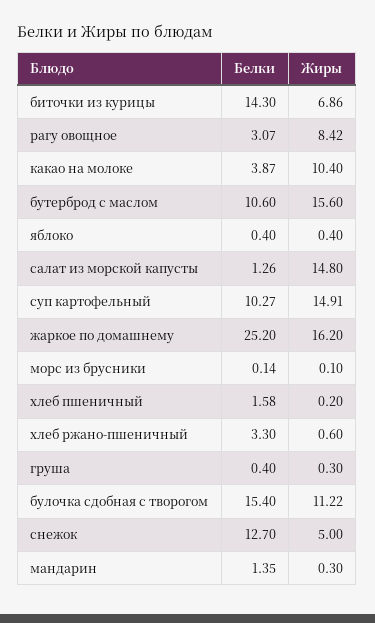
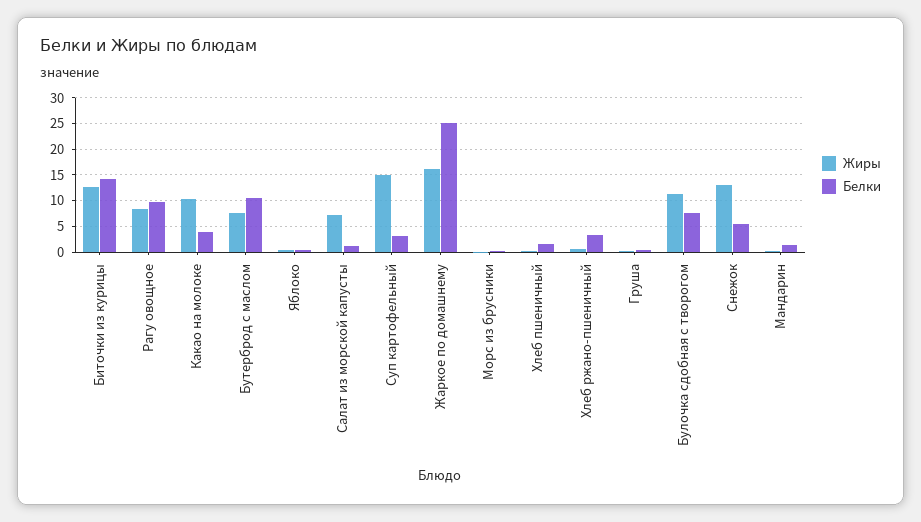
Жиры, биточки из курицы: 6.86 -> 12.5
Белки, рагу овощное: 3.07 -> 10
Жиры, бутерброд с маслом: 15.6 -> 7.5
Жиры, салат из морской капусты: 14.8 -> 7.5
Белки, суп картофельный: 10.27 -> 2.5
Белки, булочка сдобная с творогом: 15.4 -> 7.5
Белки, снежок: 12.7 -> 5
Жиры, снежок: 5 -> 12.5

